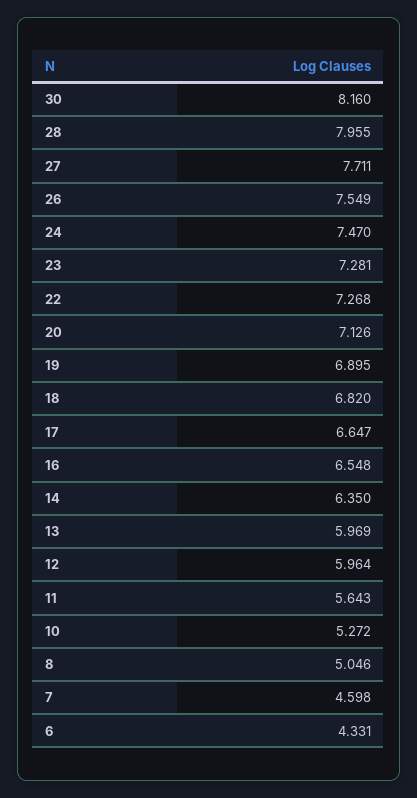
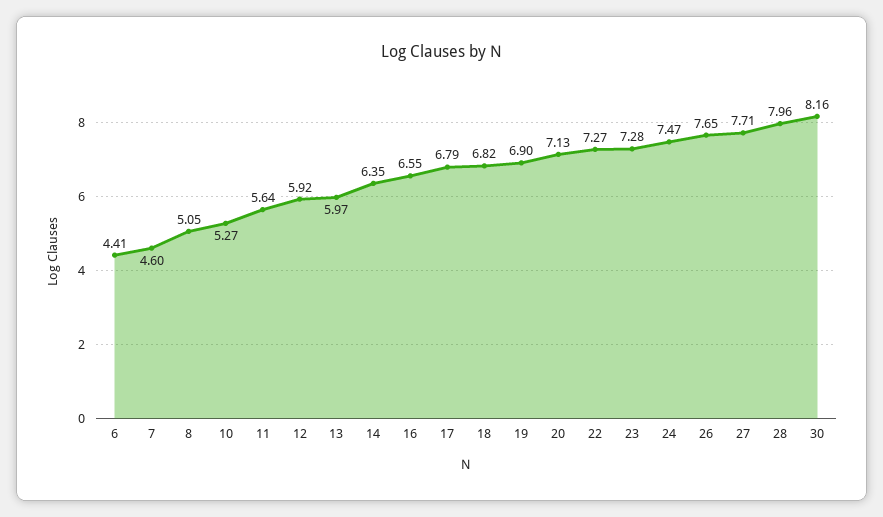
26: 7.549 -> 7.65
17: 6.647 -> 6.79
12: 5.964 -> 5.92
6: 4.331 -> 4.41

